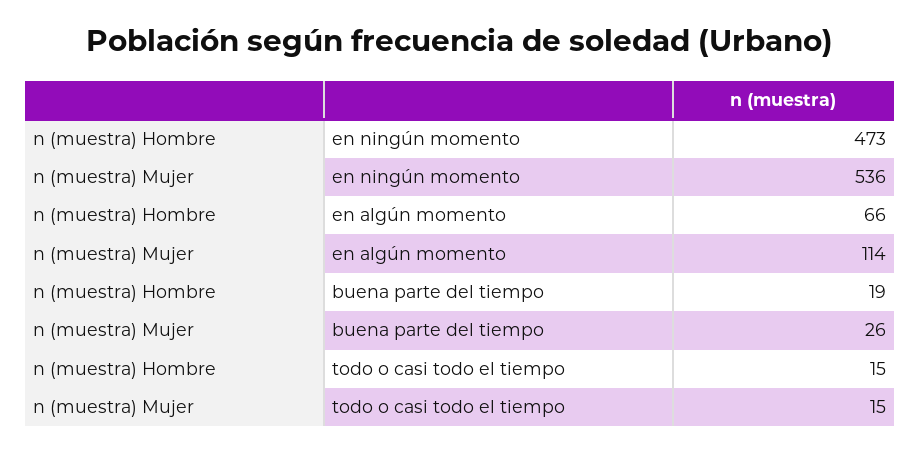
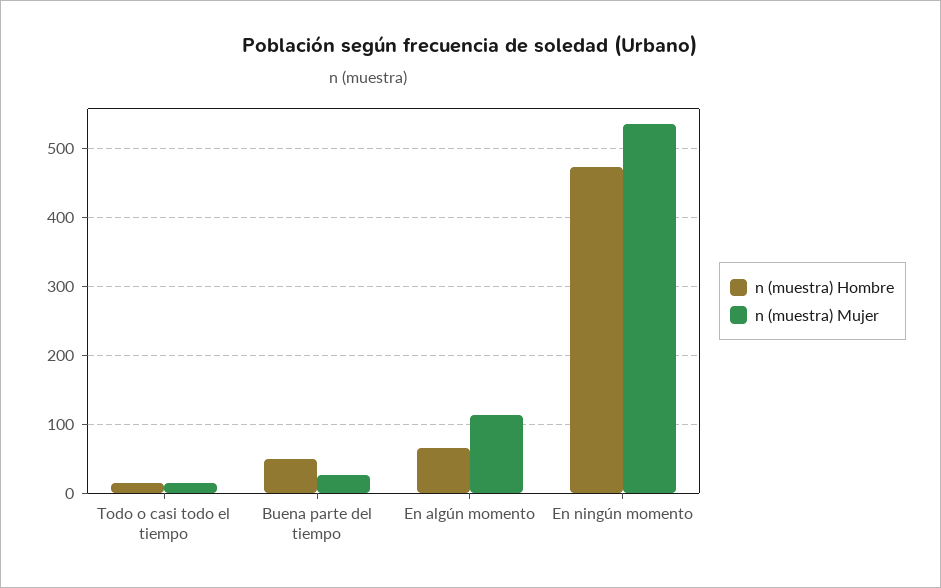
n (muestra) Hombre, buena parte del tiempo: 19 -> 50

